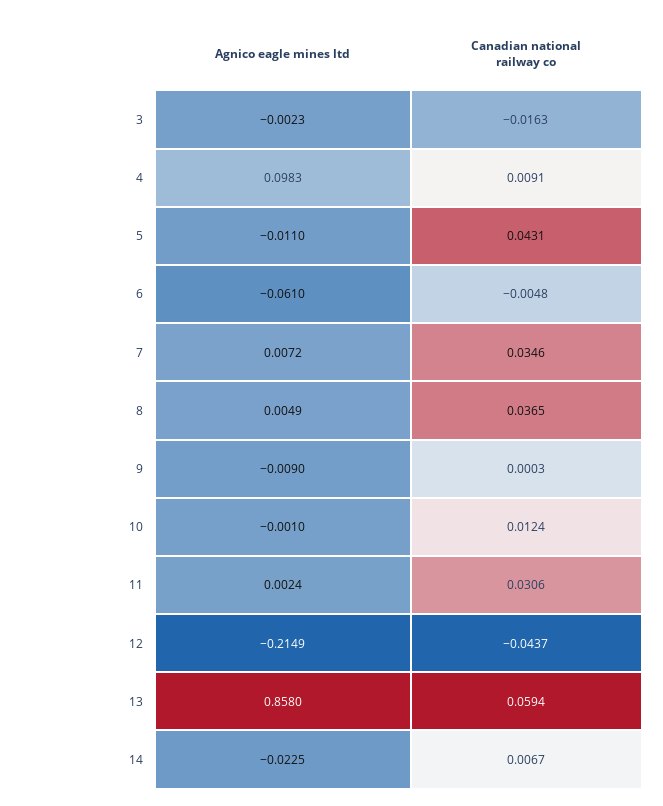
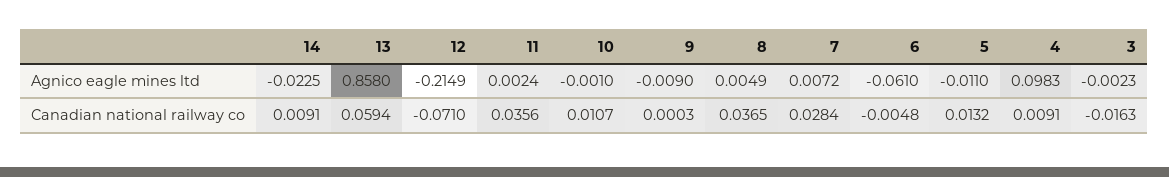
Canadian national railway co, 5: 0.0431 -> 0.0132
Canadian national railway co, 7: 0.0346 -> 0.0284
Canadian national railway co, 10: 0.0124 -> 0.0107
Canadian national railway co, 11: 0.0306 -> 0.0356
Canadian national railway co, 12: -0.0437 -> -0.071
Canadian national railway co, 14: 0.0067 -> 0.0091

